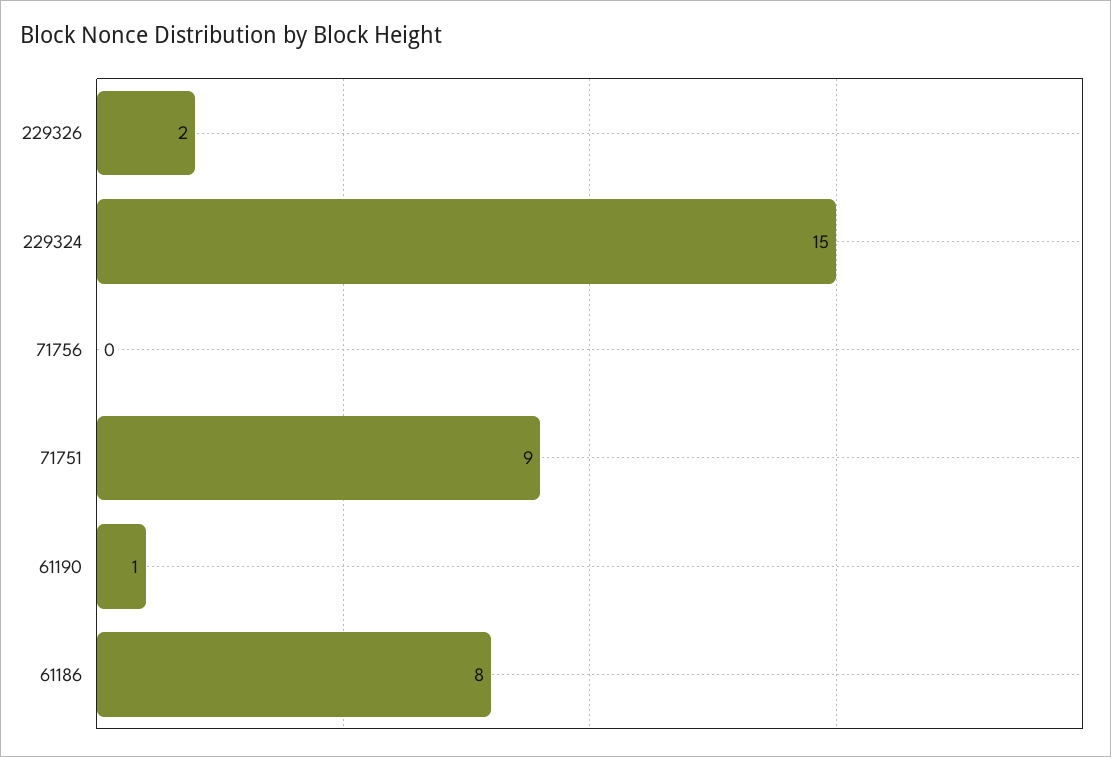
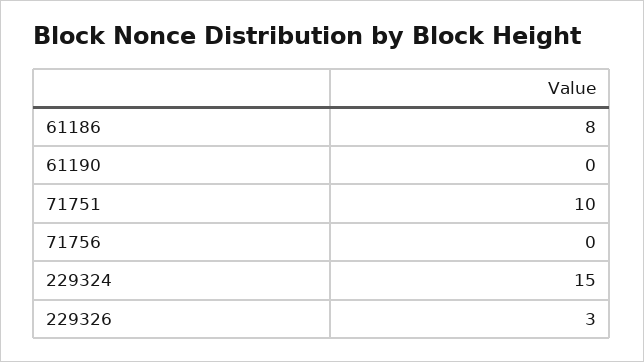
229326: 2 -> 3
71751: 9 -> 10
61190: 1 -> 0

